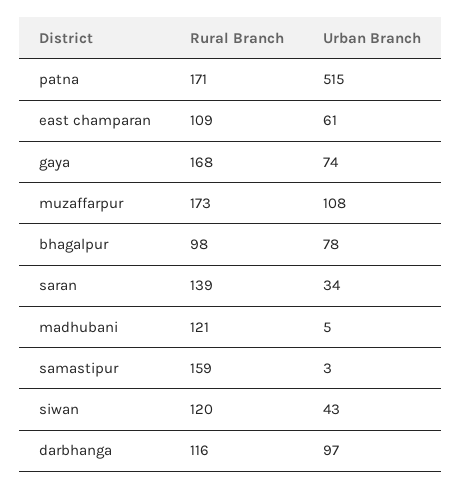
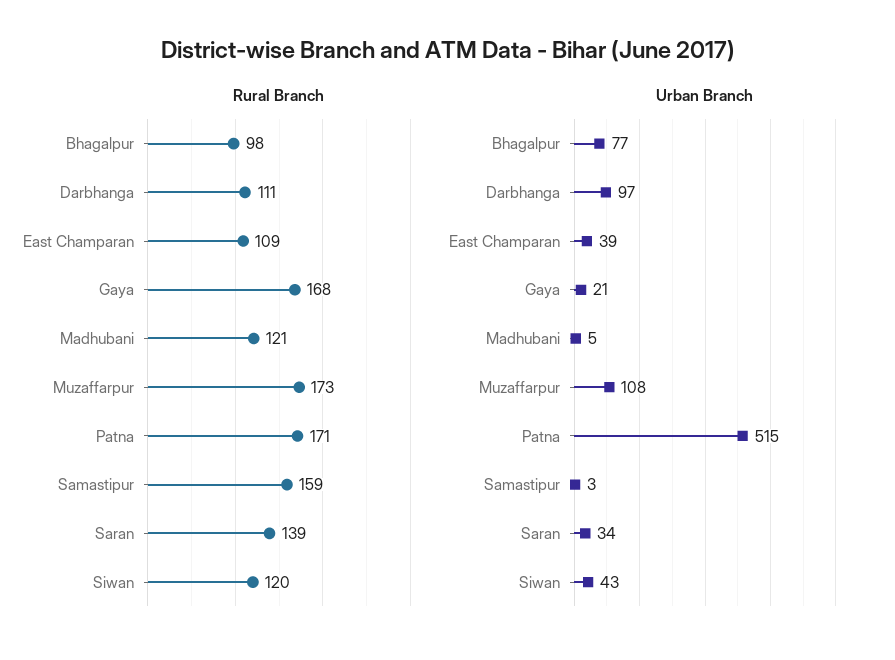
Urban Branch, east champaran: 61 -> 39
Urban Branch, gaya: 74 -> 21
Urban Branch, bhagalpur: 78 -> 77
Rural Branch, darbhanga: 116 -> 111

